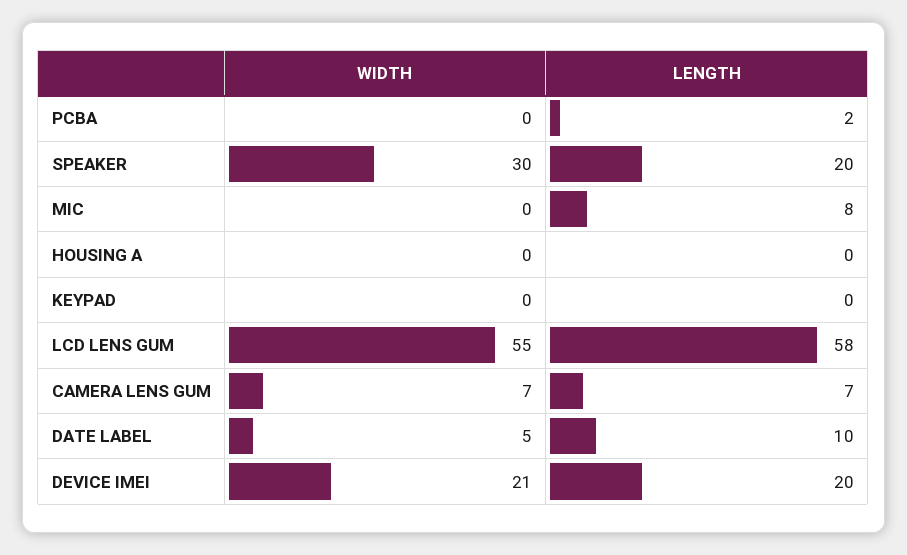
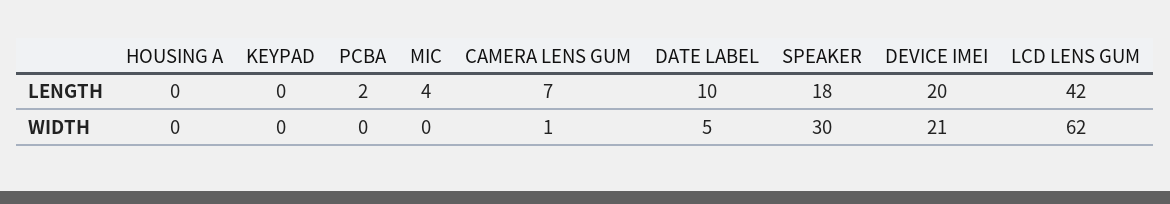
LENGTH, SPEAKER: 20 -> 18
LENGTH, MIC: 8 -> 4
WIDTH, LCD LENS GUM: 55 -> 62
LENGTH, LCD LENS GUM: 58 -> 42
WIDTH, CAMERA LENS GUM: 7 -> 1

